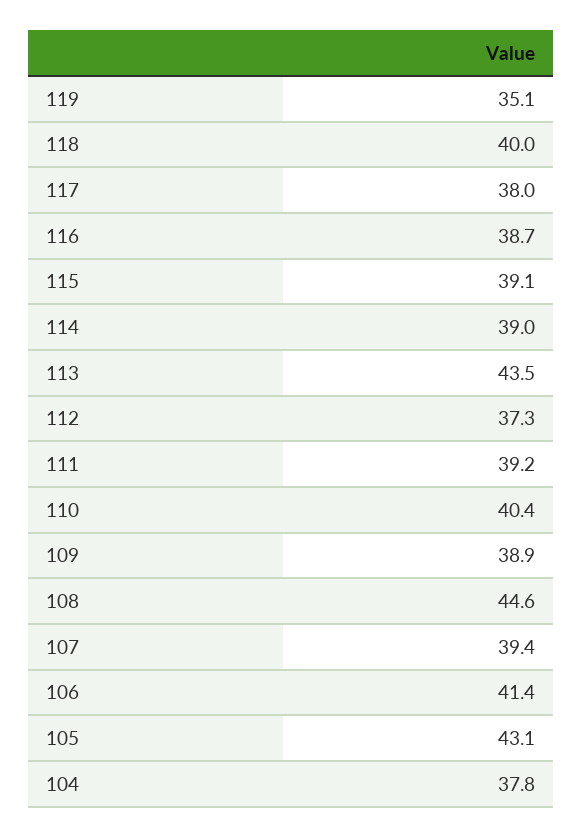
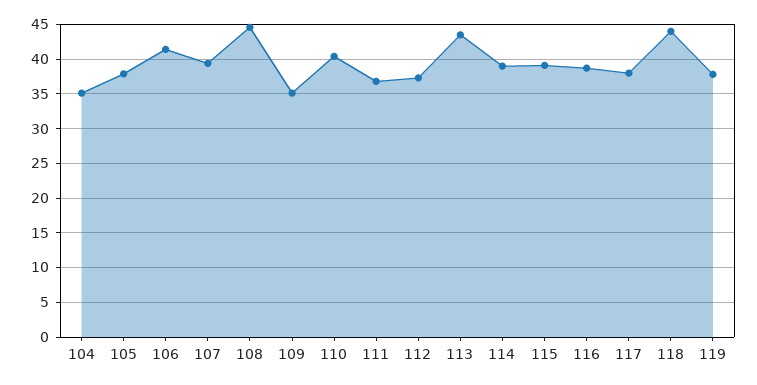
119: 35.1 -> 38
118: 40 -> 44
111: 39.2 -> 37
109: 38.9 -> 35
105: 43.1 -> 38
104: 37.8 -> 35

